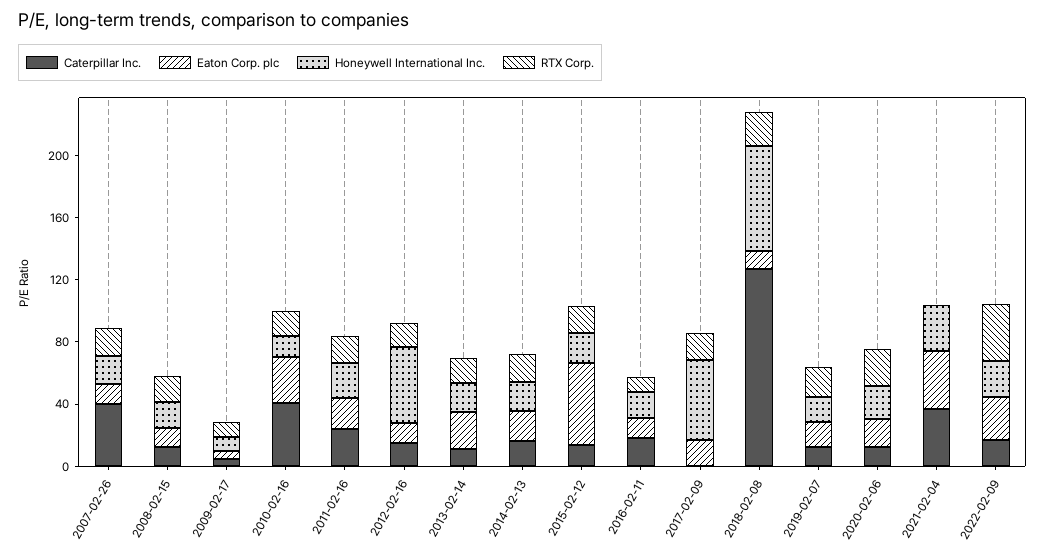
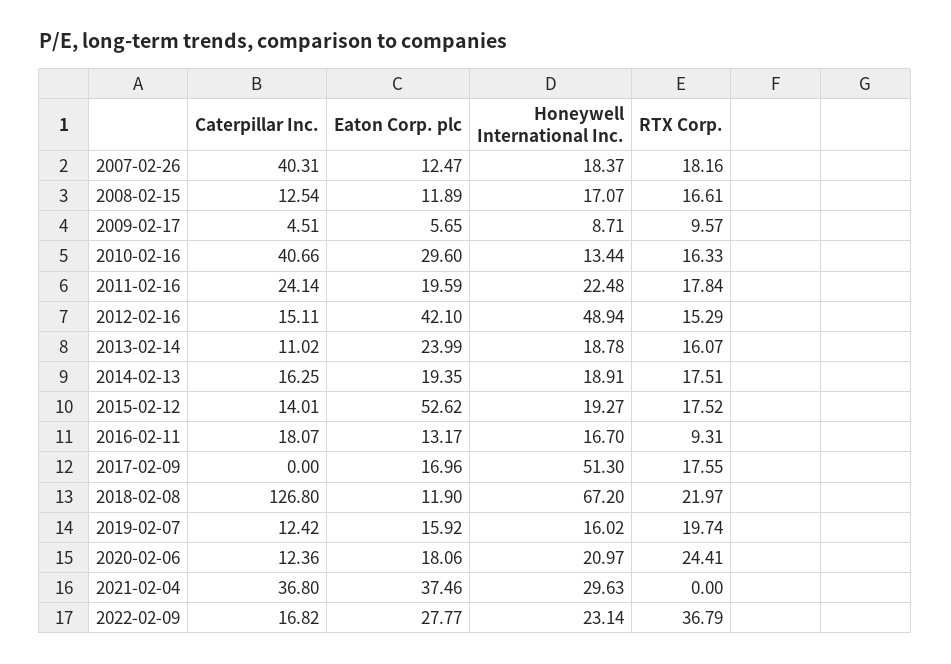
Eaton Corp. plc, 2012-02-16: 10 -> 42.1

